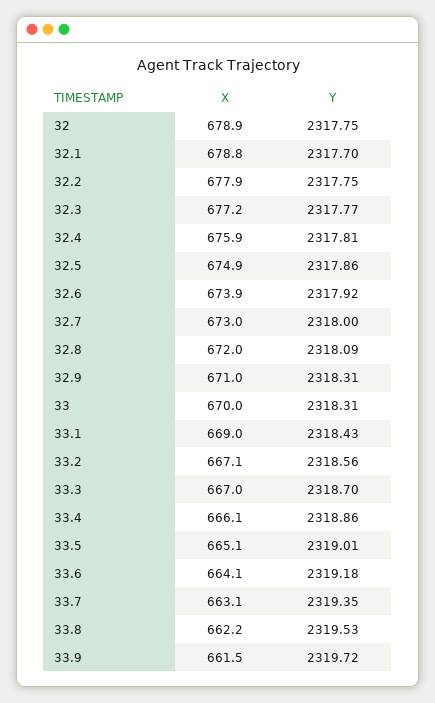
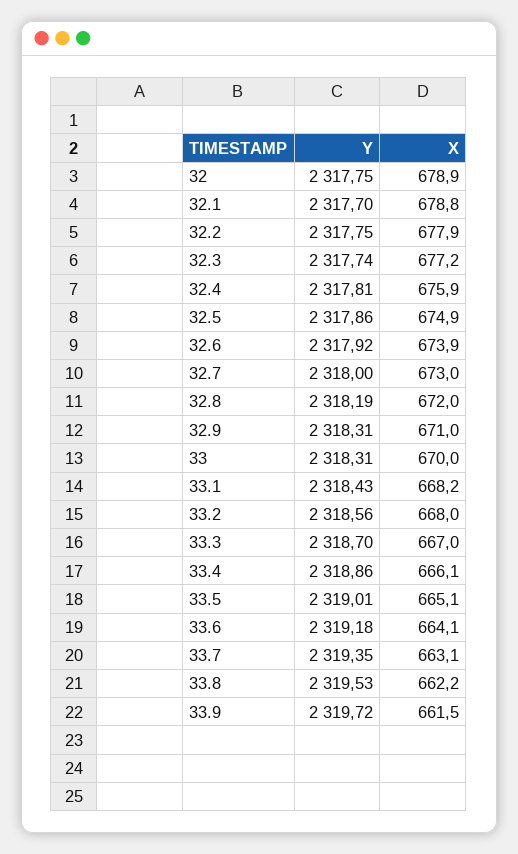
Y, 32.3: 2317.77 -> 2317.74
Y, 32.8: 2318.09 -> 2318.19
X, 33.1: 669 -> 668.2
X, 33.2: 667.1 -> 668

